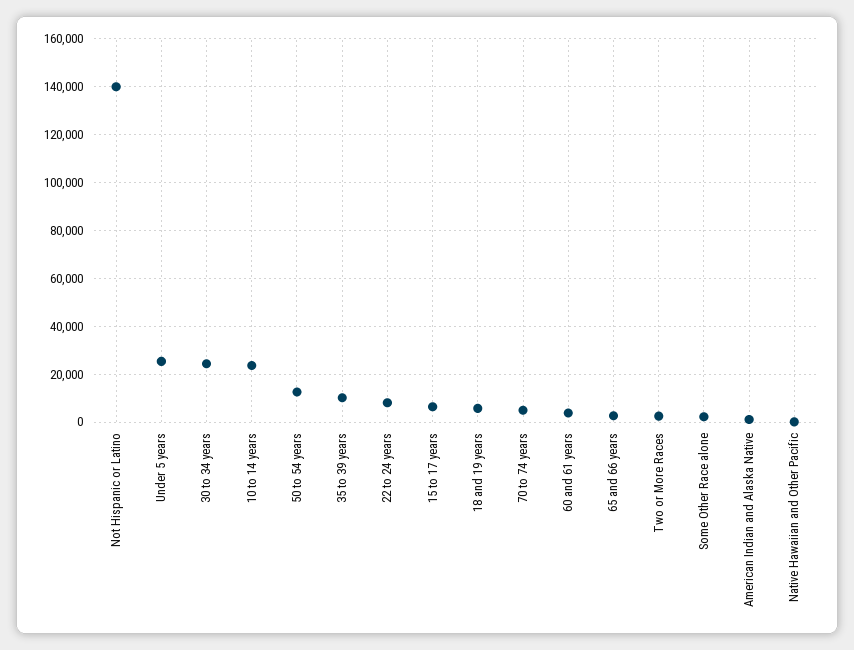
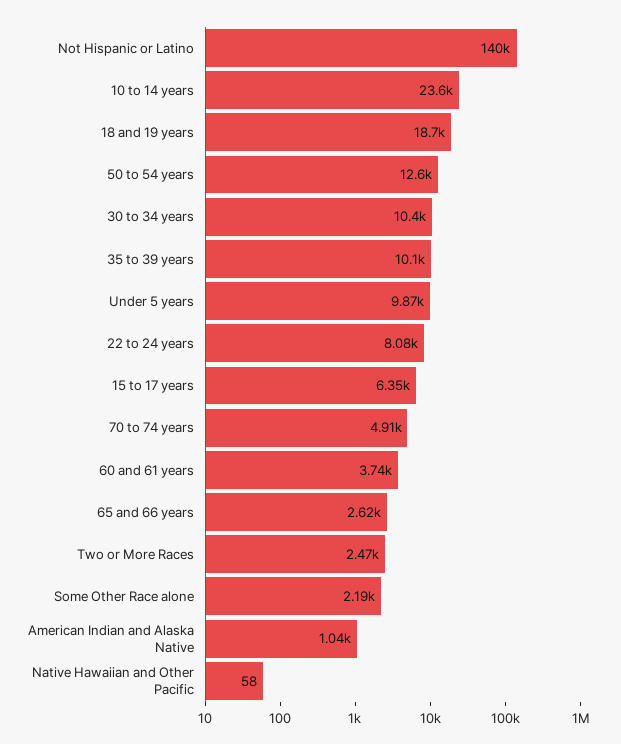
Under 5 years: 25000 -> 9870
30 to 34 years: 25000 -> 10400
18 and 19 years: 5000 -> 18700

